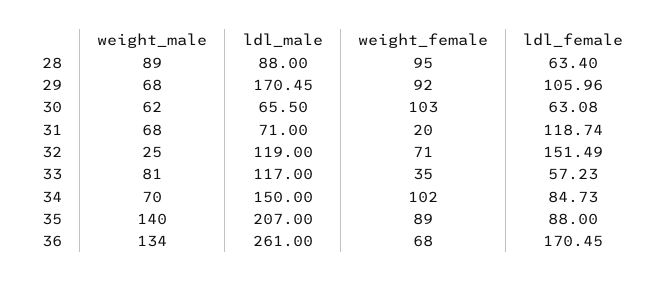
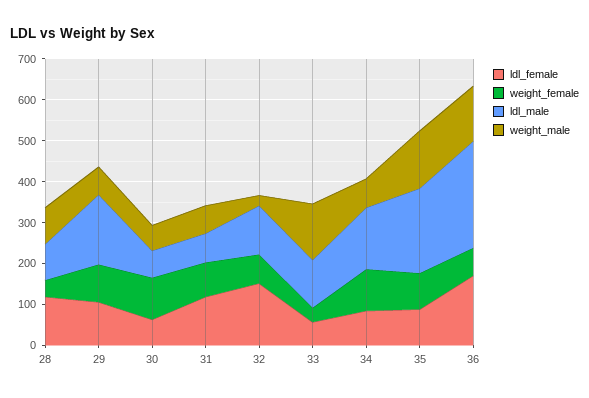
weight_female, 28: 95 -> 40
ldl_female, 28: 63.4 -> 120
weight_female, 31: 20 -> 80
weight_male, 33: 81 -> 140

